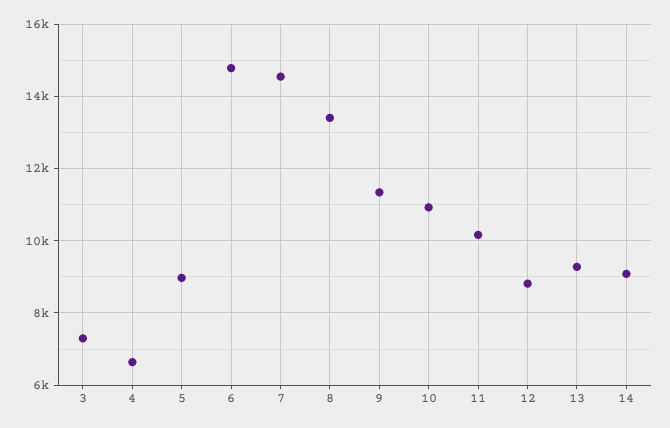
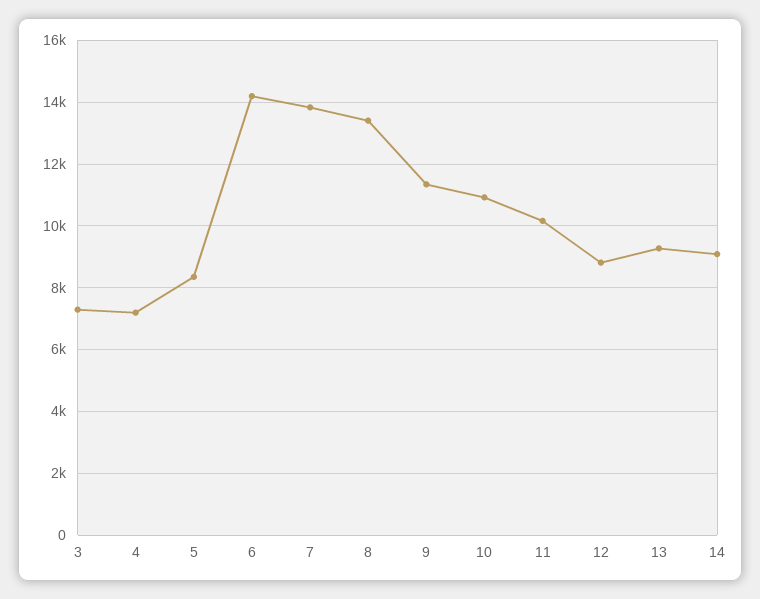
4: 6600 -> 7200
5: 9000 -> 8400
6: 14800 -> 14200
7: 14600 -> 13800

